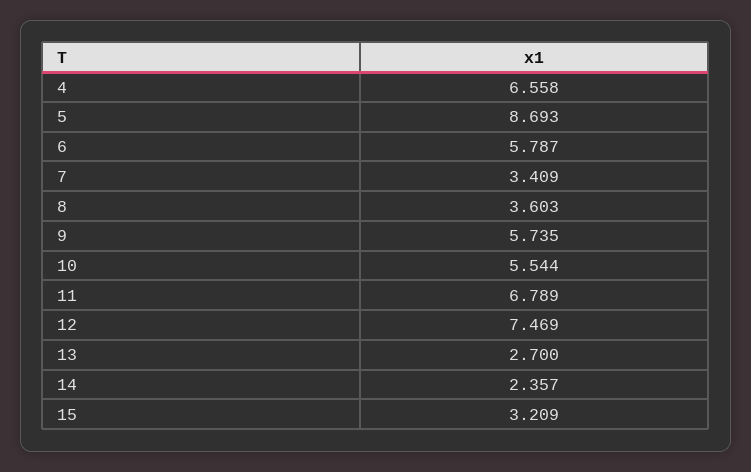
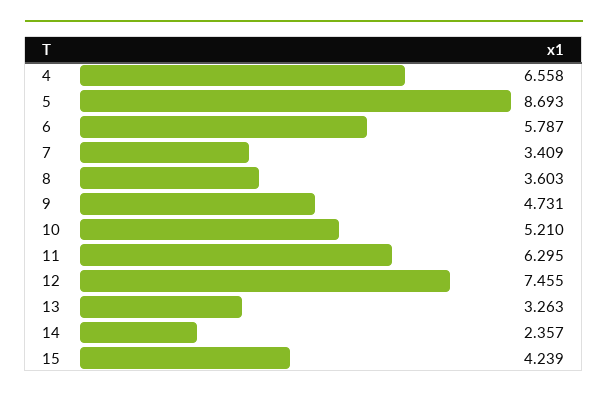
9: 5.735 -> 4.731
10: 5.544 -> 5.21
11: 6.789 -> 6.295
12: 7.469 -> 7.455
13: 2.7 -> 3.263
15: 3.209 -> 4.239

